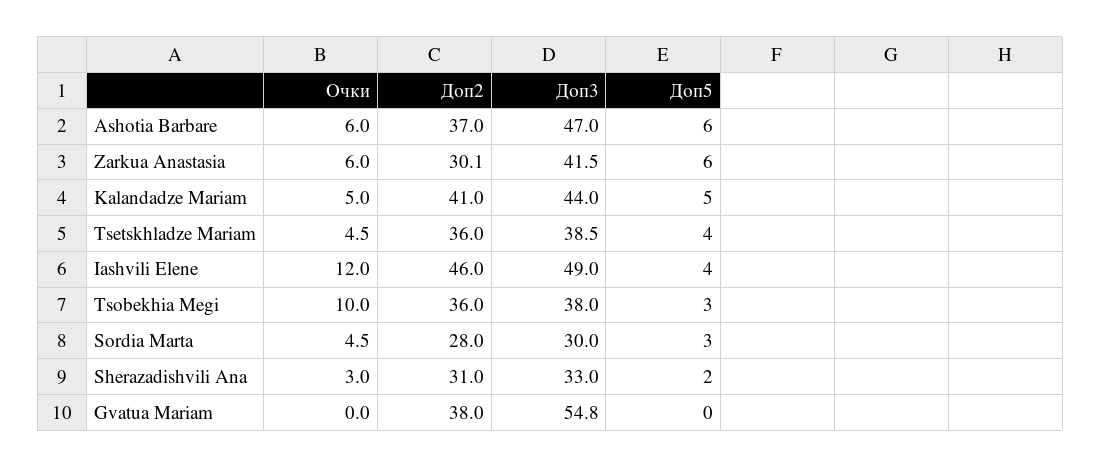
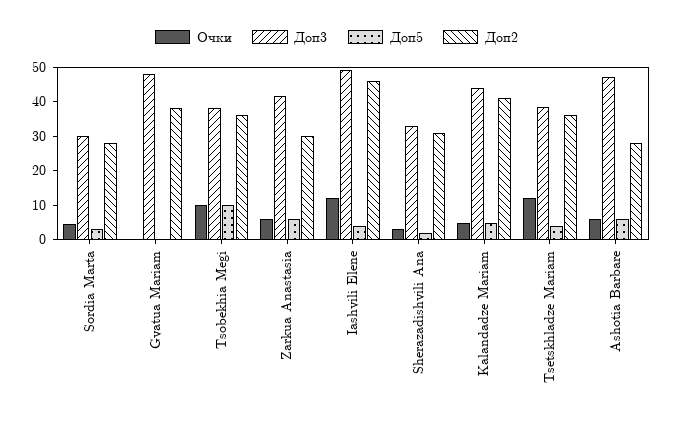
Доп2, Ashotia Barbare: 37 -> 27.5
Очки, Tsetskhladze Mariam: 4.5 -> 12.5
Доп5, Tsobekhia Megi: 3 -> 10
Доп3, Gvatua Mariam: 54.8 -> 47.5

